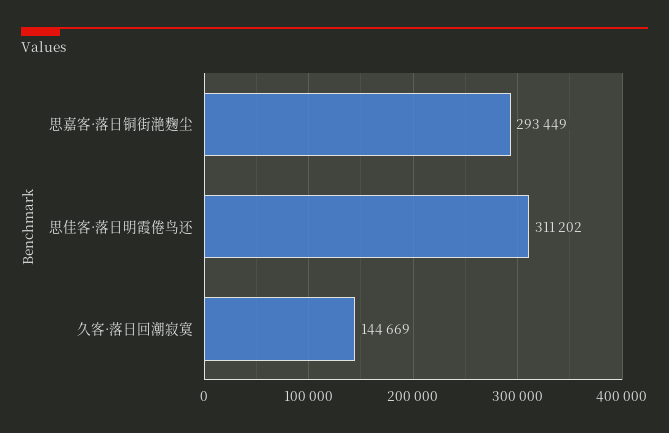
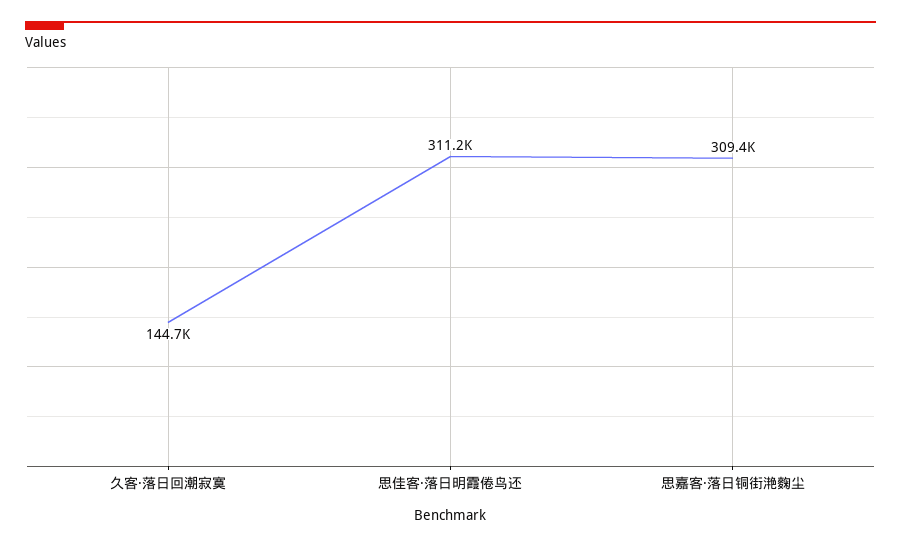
思嘉客·落日铜街滟麴尘: 293449 -> 309400

